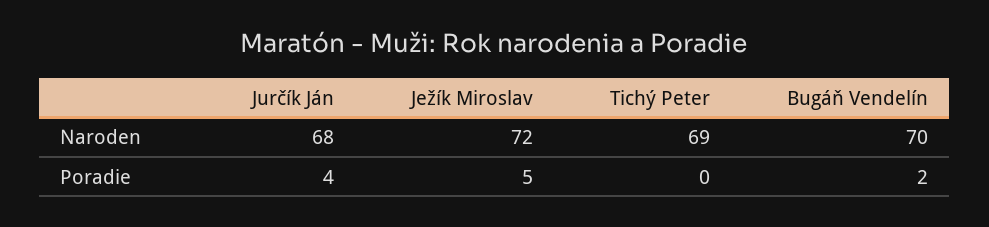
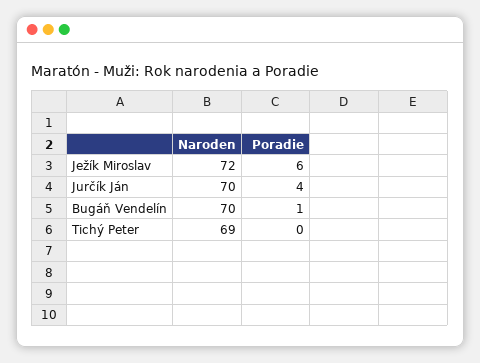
Jurčík Ján, Naroden: 68 -> 70
Ježík Miroslav, Poradie: 5 -> 6
Bugáň Vendelín, Poradie: 2 -> 1

